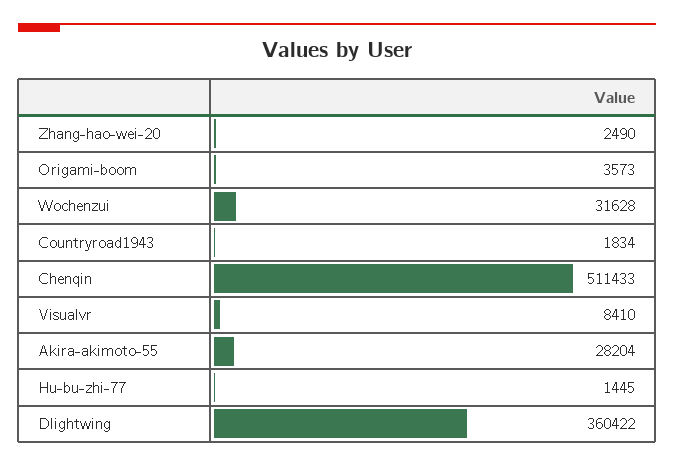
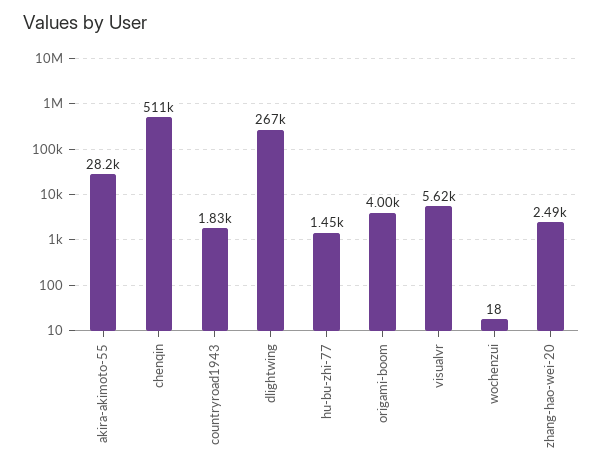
Origami-boom: 3573 -> 4000
Wochenzui: 31628 -> 18
Visualvr: 8410 -> 5620
Dlightwing: 360422 -> 267000

